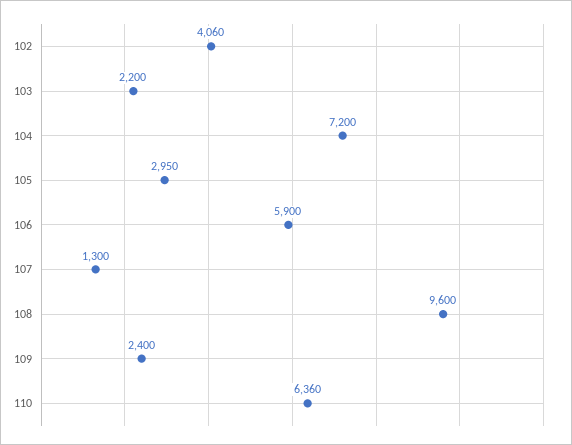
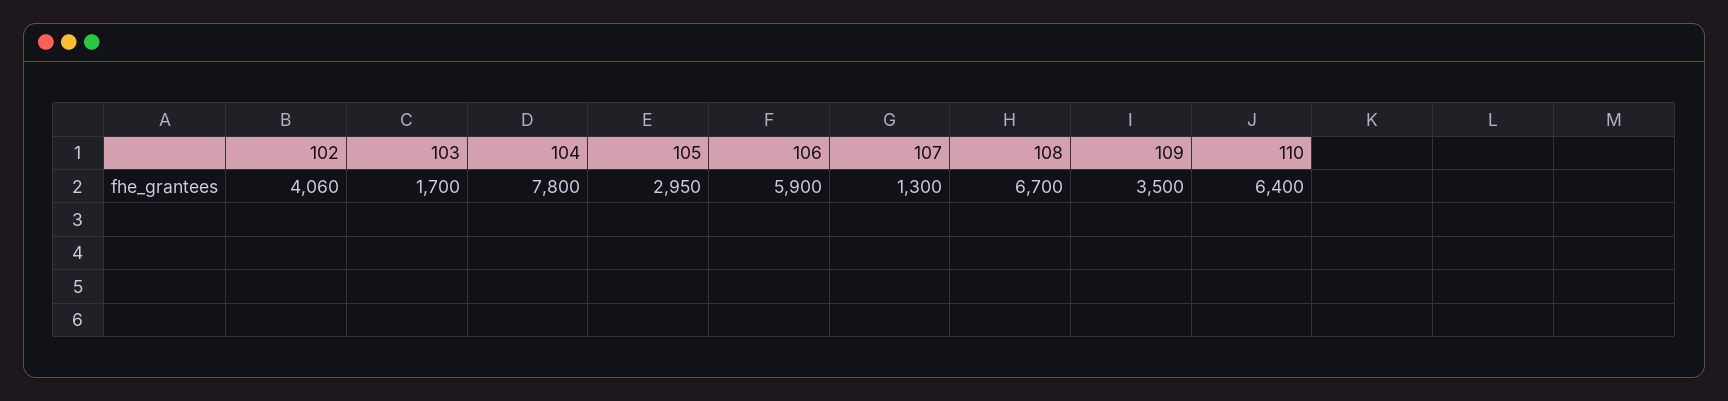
103: 2200 -> 1700
104: 7200 -> 7800
108: 9600 -> 6700
109: 2400 -> 3500
110: 6360 -> 6400

